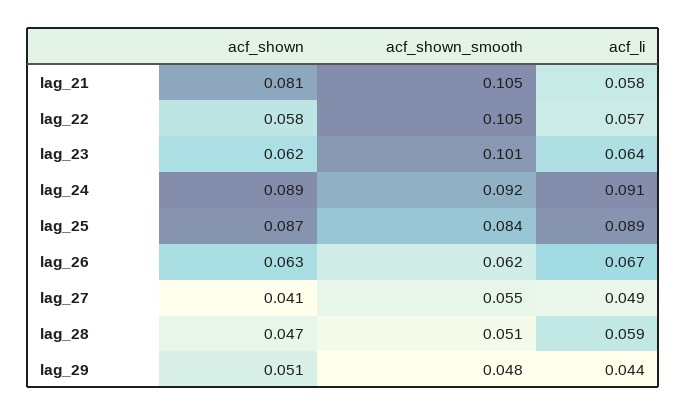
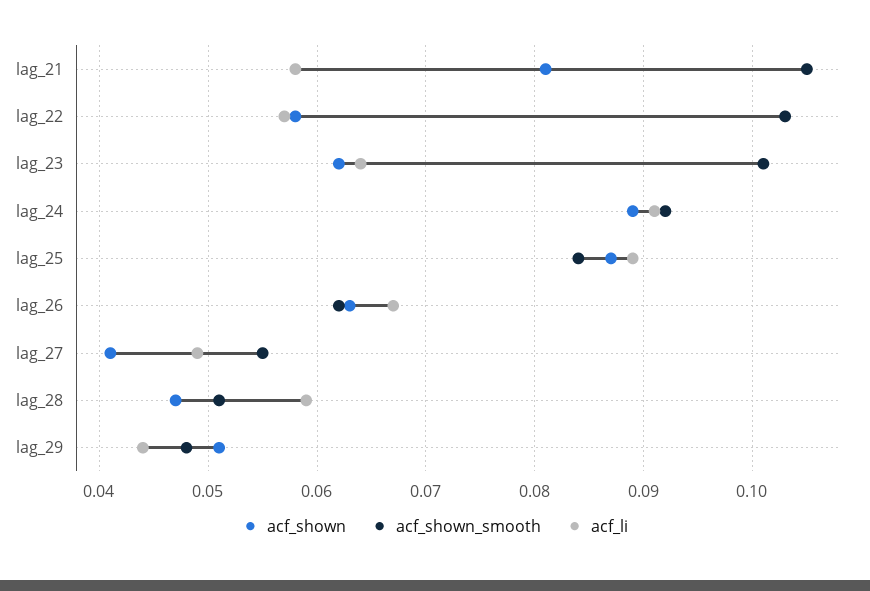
acf_shown_smooth, lag_22: 0.105 -> 0.103

